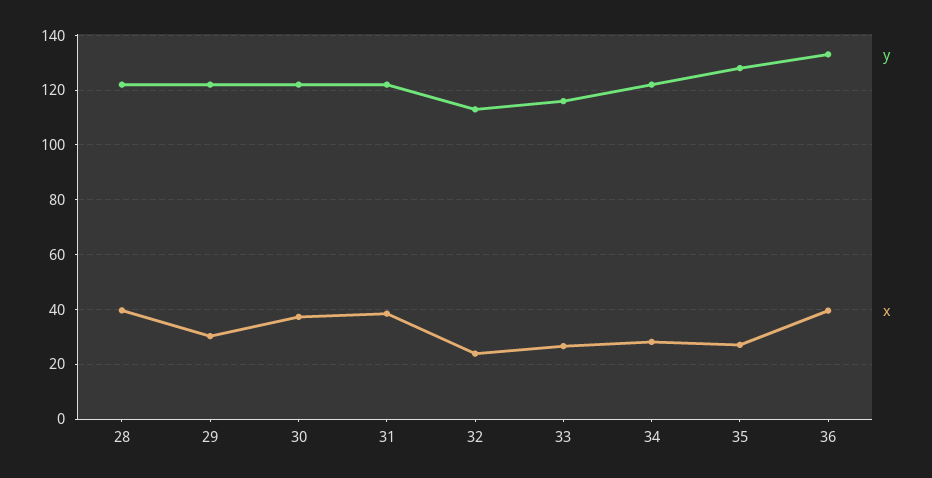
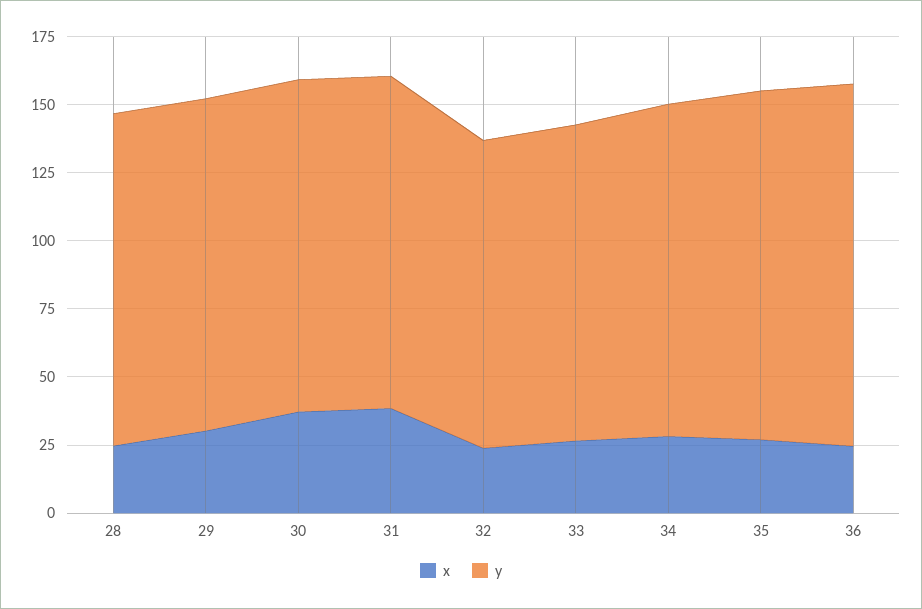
x, 28: 40 -> 25
x, 36: 40 -> 25

